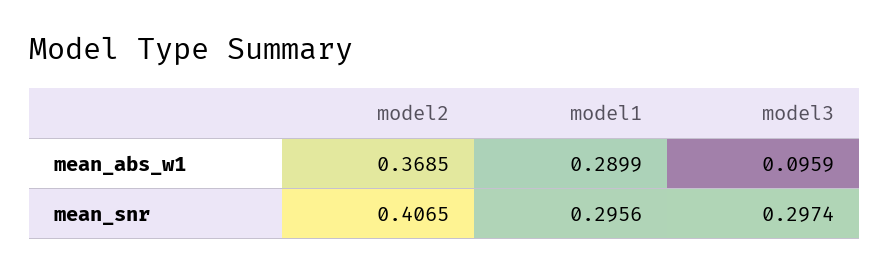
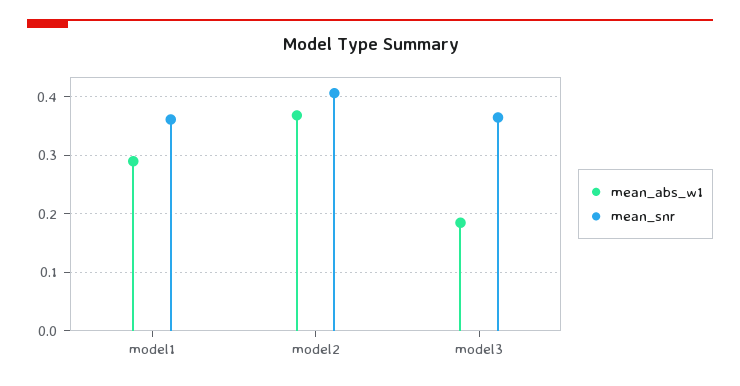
mean_abs_w1, model3: 0.0959 -> 0.18
mean_snr, model1: 0.2956 -> 0.36
mean_snr, model3: 0.2974 -> 0.36

